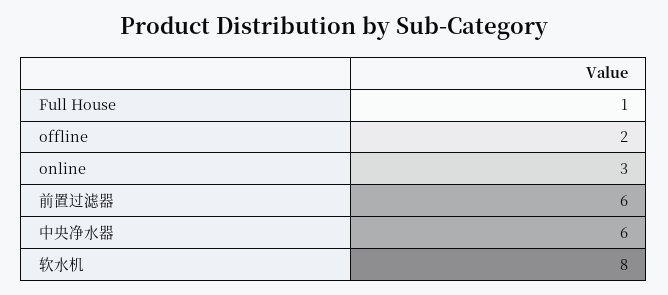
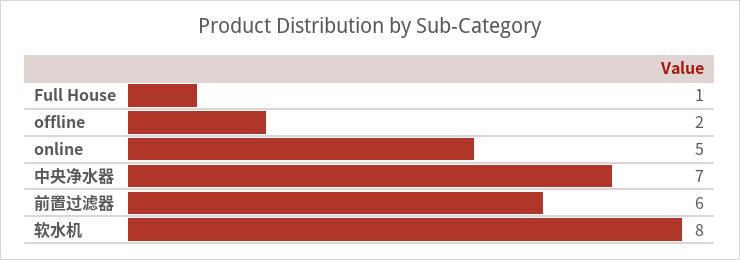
online: 3 -> 5
中央净水器: 6 -> 7

